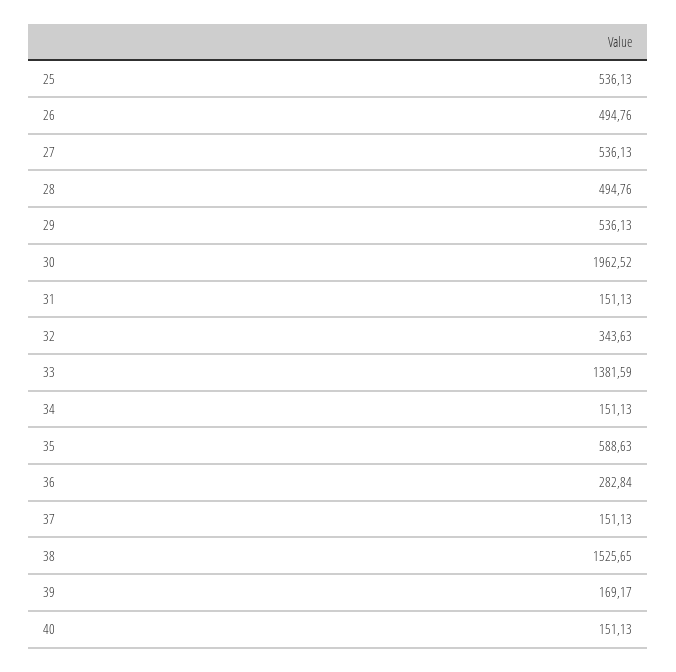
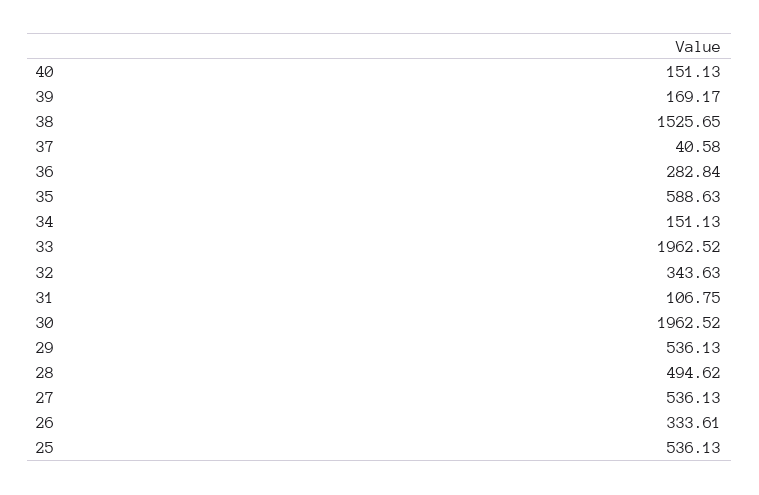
26: 494.76 -> 333.61
28: 494.76 -> 494.62
31: 151.13 -> 106.75
33: 1381.59 -> 1962.52
37: 151.13 -> 40.58

